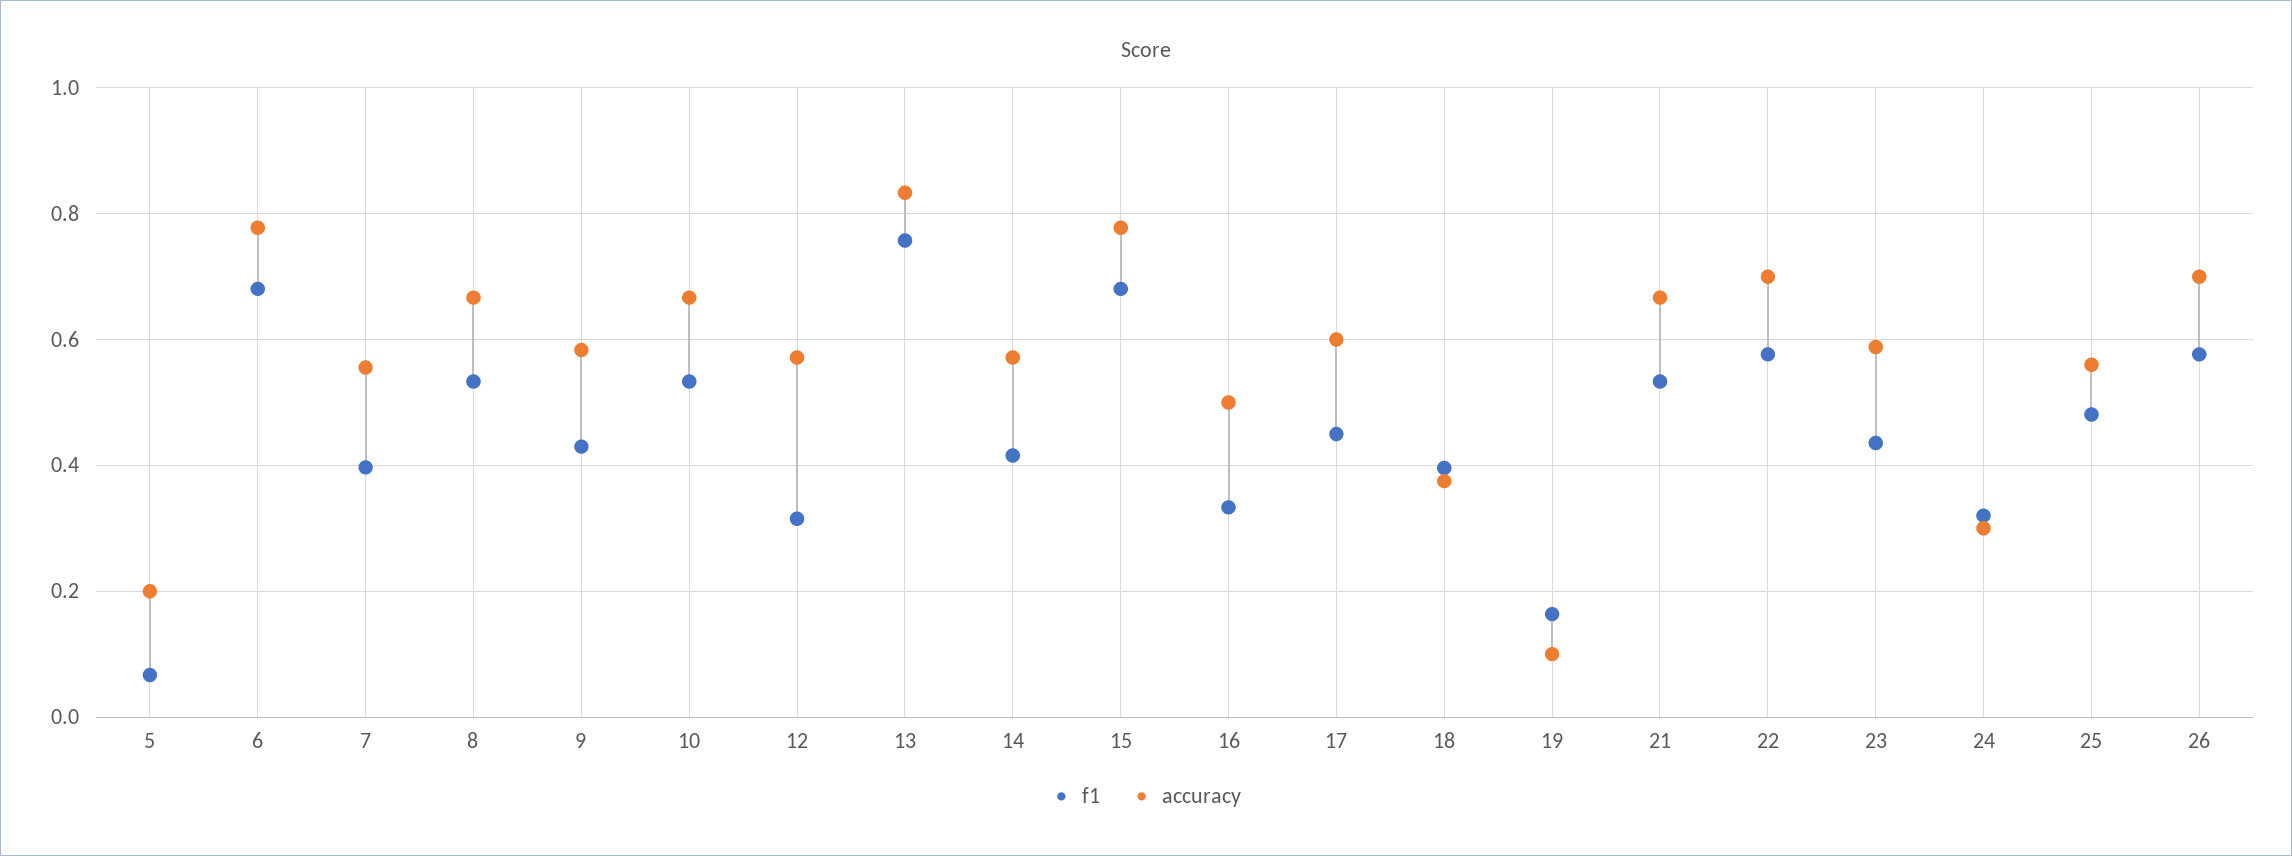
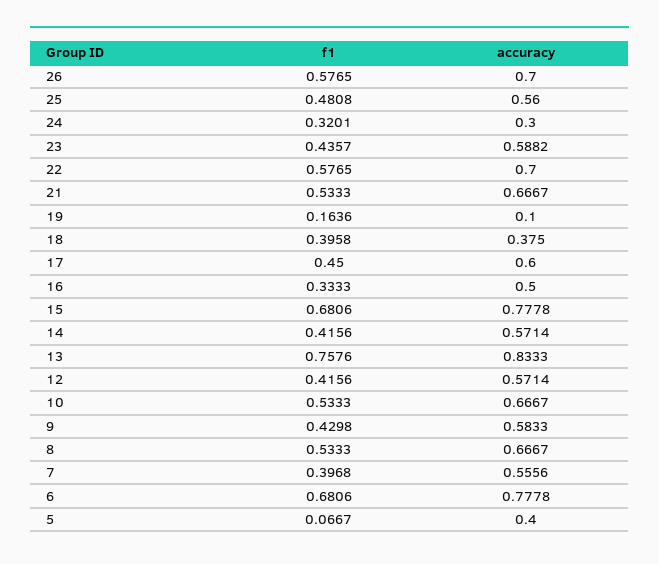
accuracy, 5: 0.2 -> 0.4
f1, 12: 0.32 -> 0.4156

